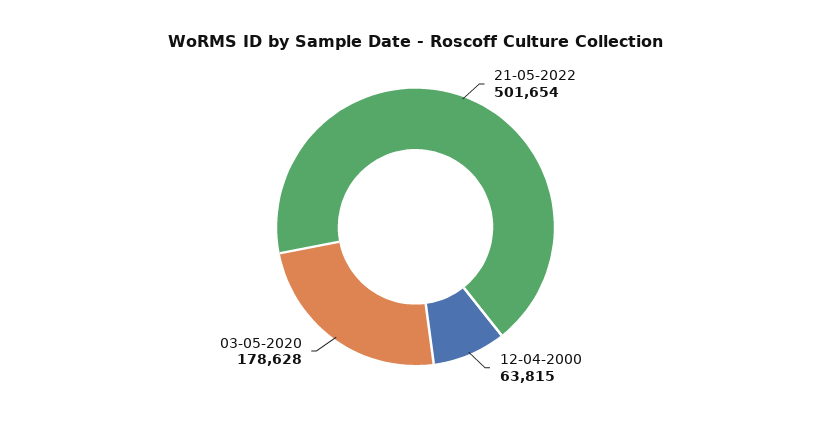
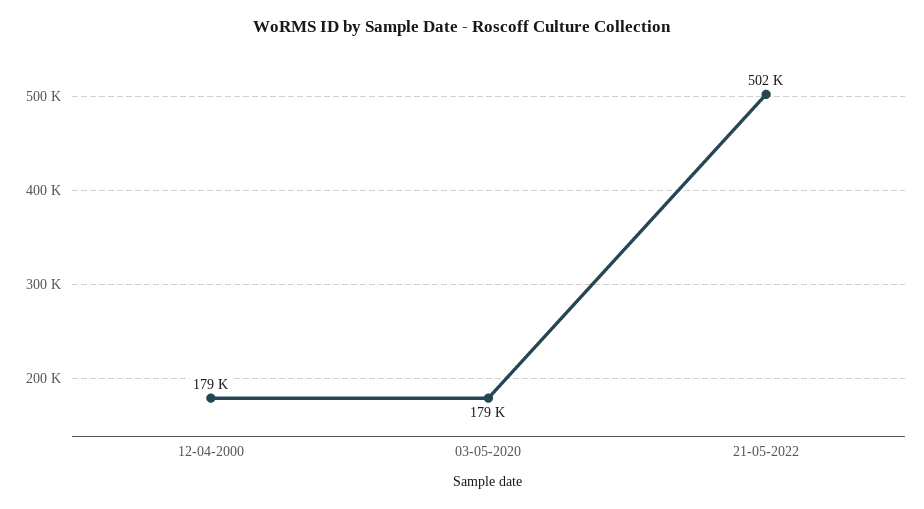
12-04-2000: 63815 -> 179000

